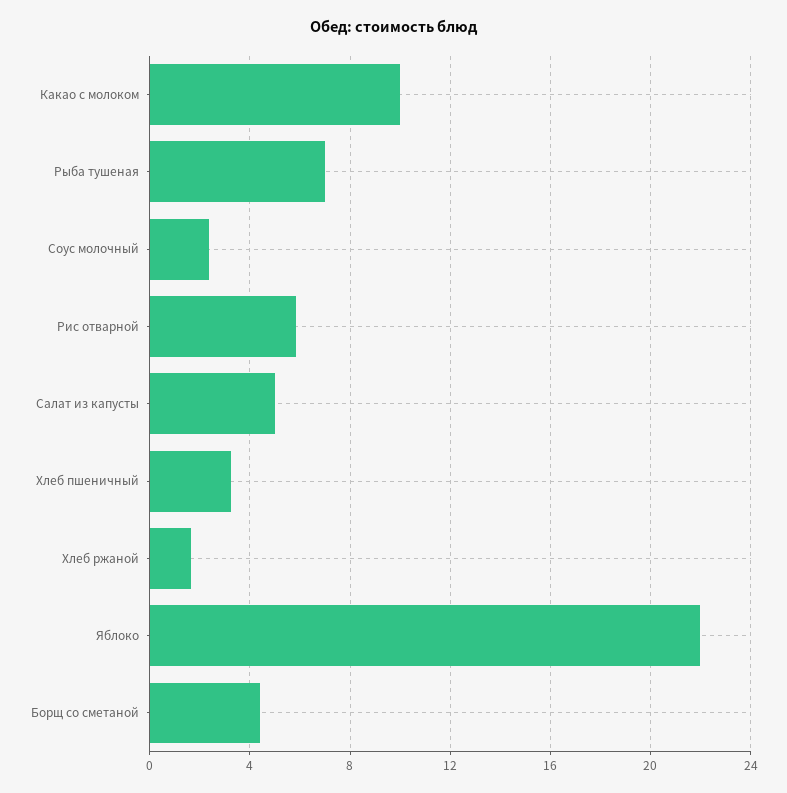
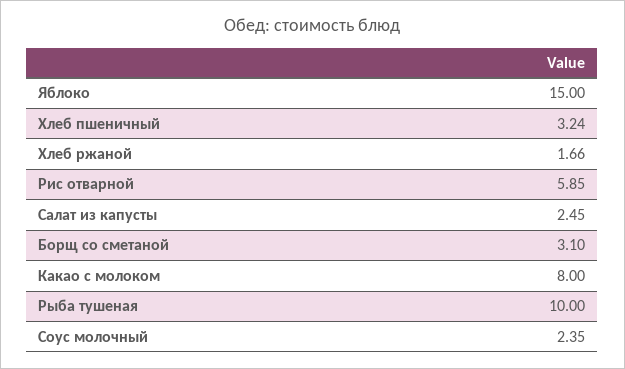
Какао с молоком: 10 -> 8
Рыба тушеная: 7 -> 10
Салат из капусты: 5 -> 2.45
Яблоко: 22 -> 15
Борщ со сметаной: 4.5 -> 3.1

